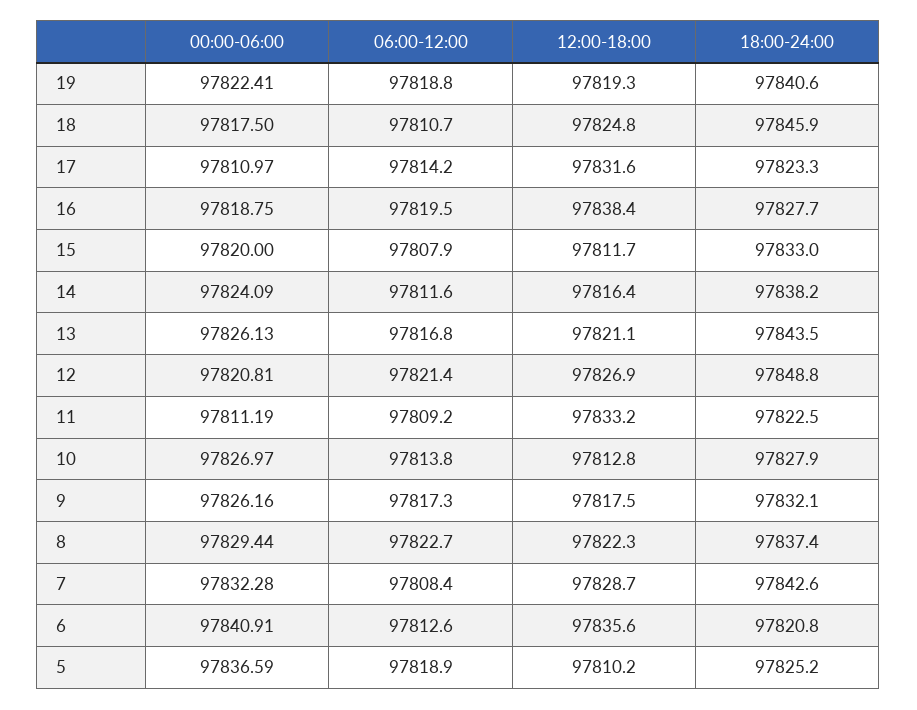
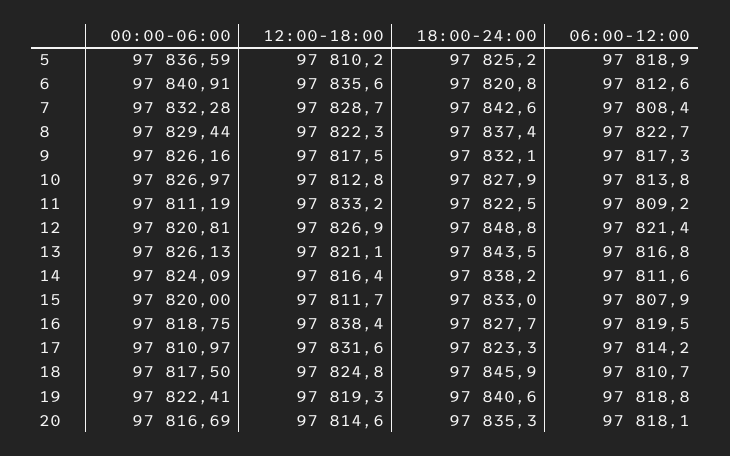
00:00-06:00, 20: none -> 97816.69
12:00-18:00, 20: none -> 97814.6
18:00-24:00, 20: none -> 97835.3
06:00-12:00, 20: none -> 97818.1

